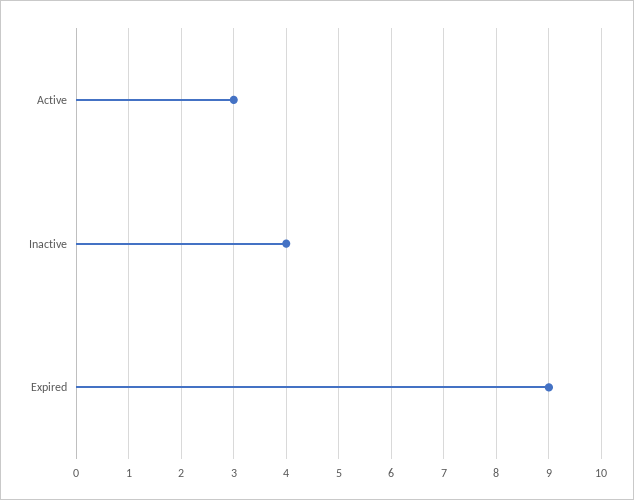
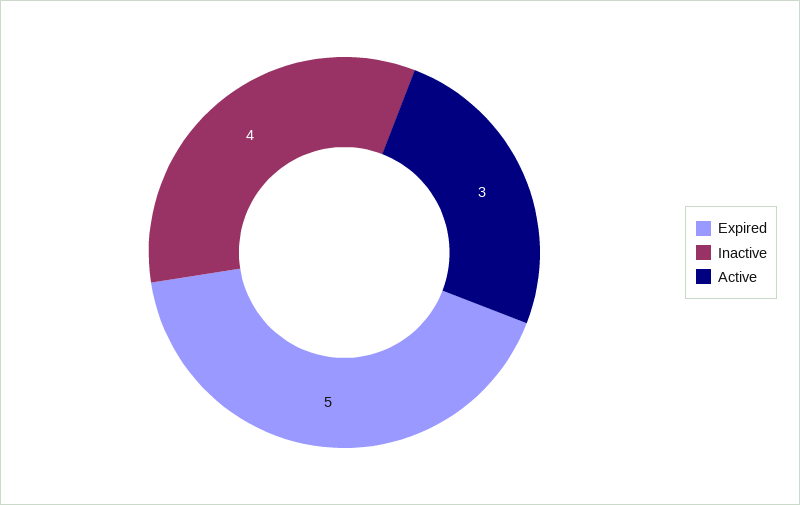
Expired: 9 -> 5

